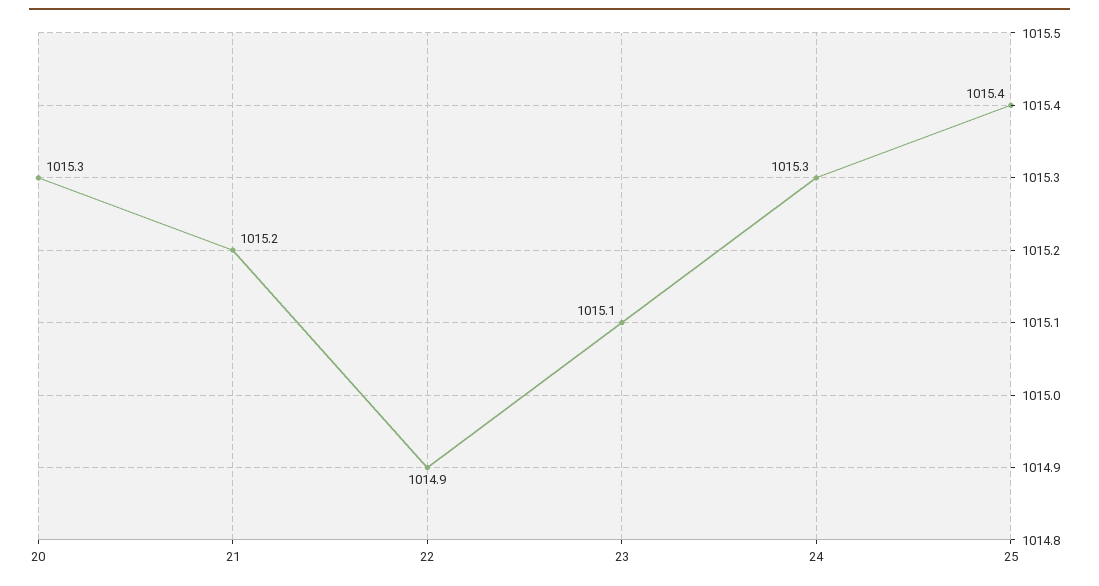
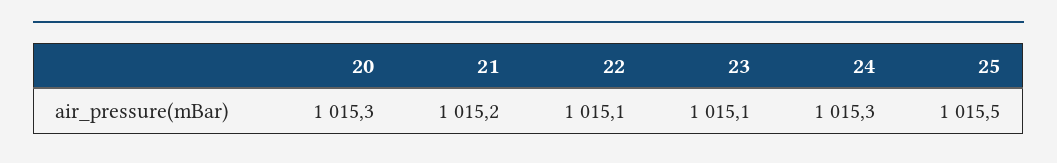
22: 1014.9 -> 1015.1
25: 1015.4 -> 1015.5

